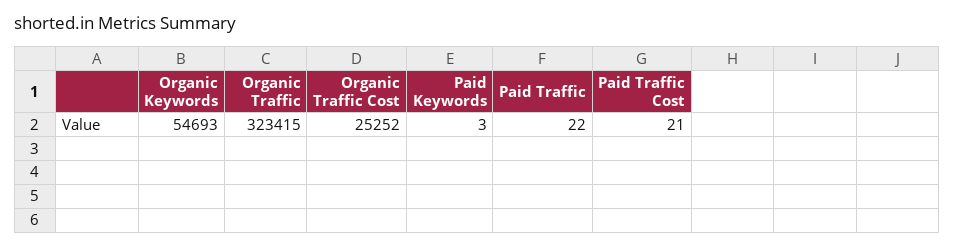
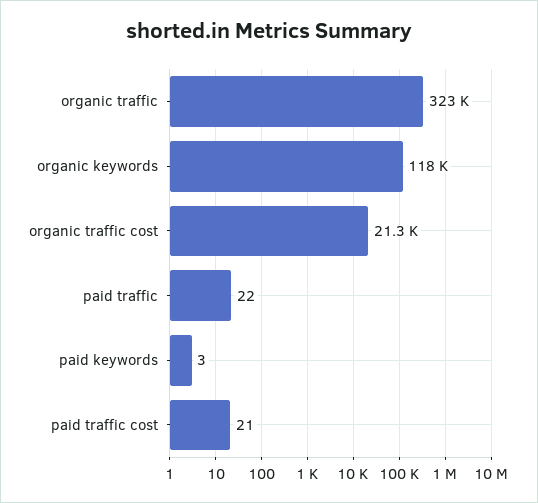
Organic Keywords: 54693 -> 118000
Organic Traffic Cost: 25252 -> 21300

